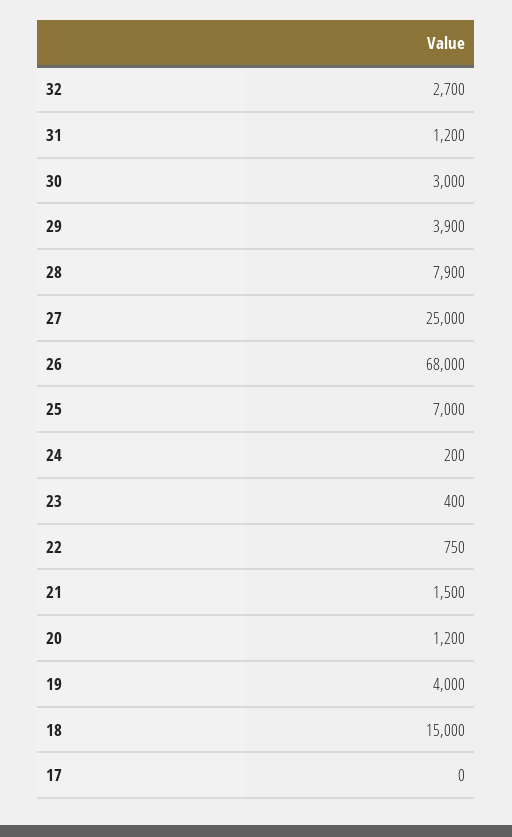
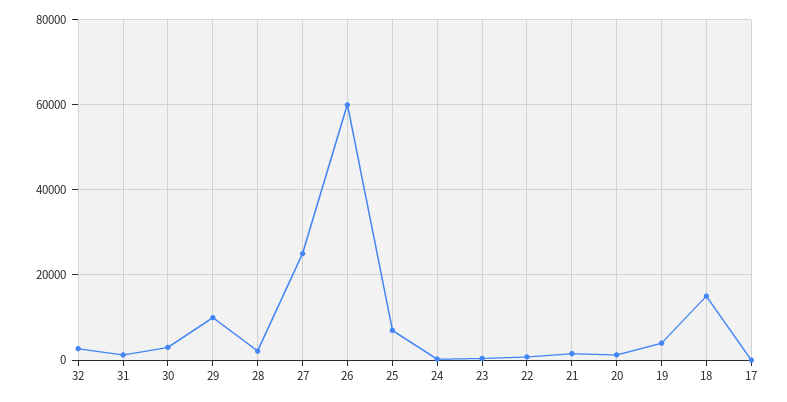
29: 3900 -> 10000
28: 7900 -> 2000
26: 68000 -> 60000

